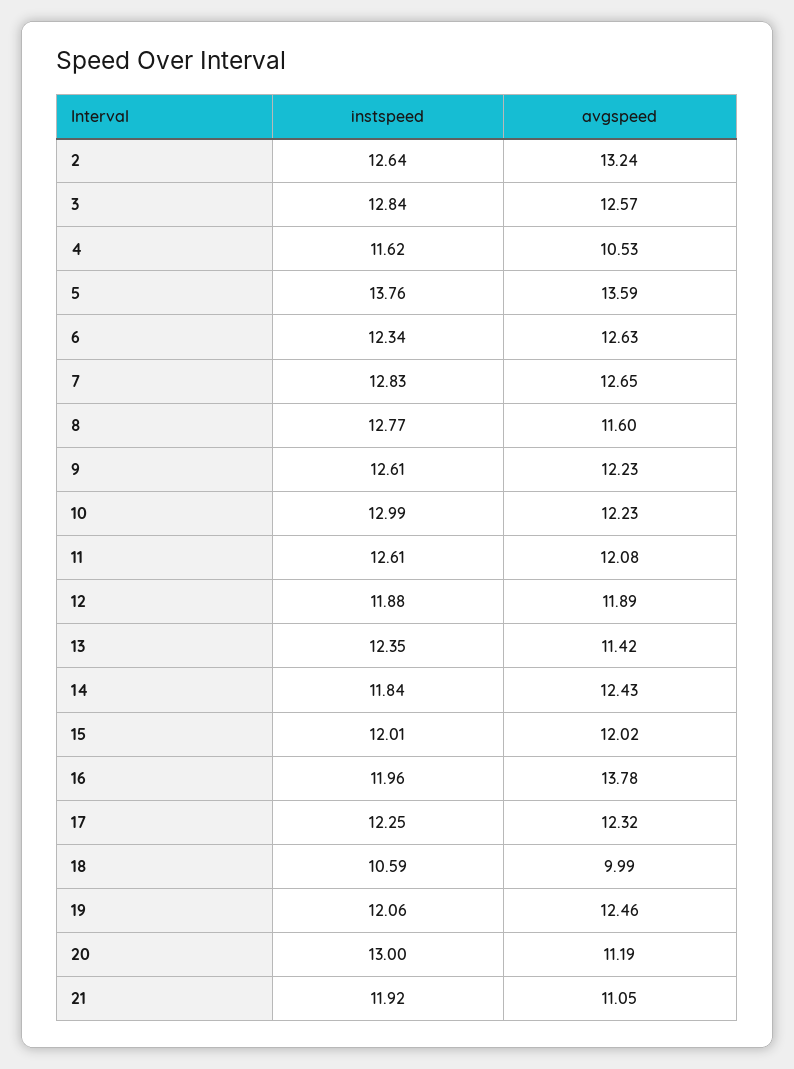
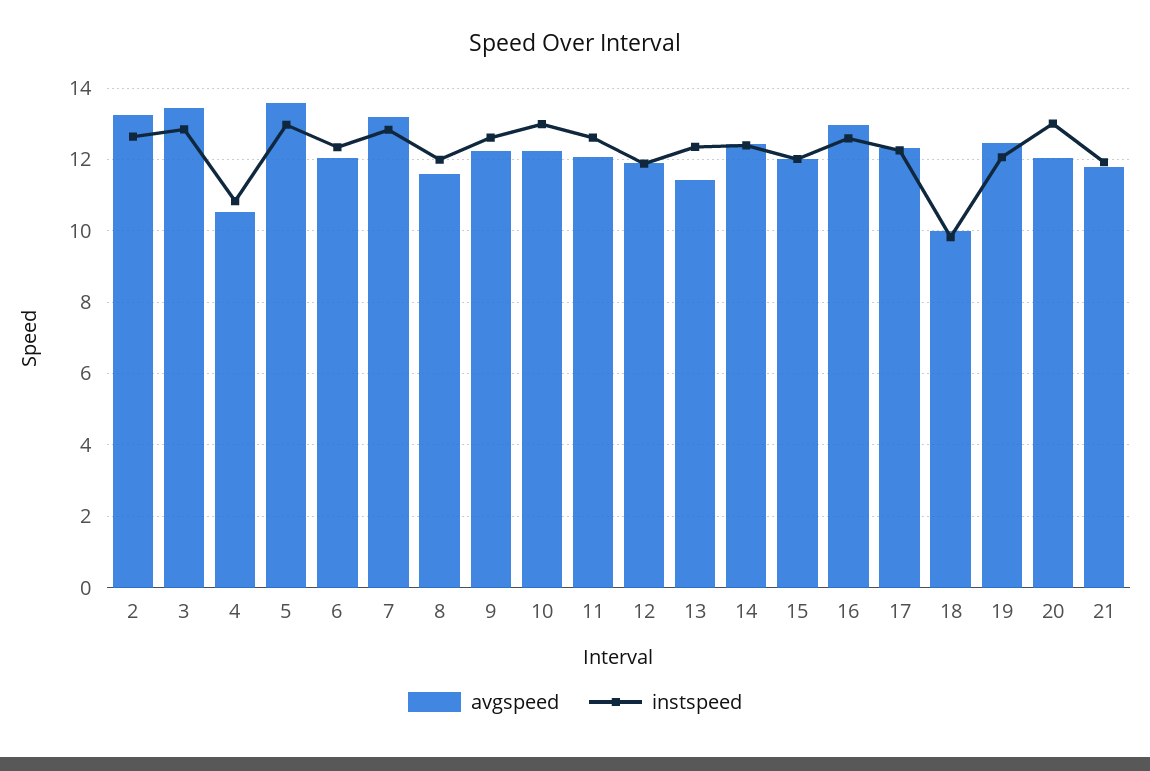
avgspeed, 3: 12.57 -> 13.4
instspeed, 4: 11.62 -> 10.8
instspeed, 5: 13.76 -> 13
avgspeed, 6: 12.63 -> 12
avgspeed, 7: 12.65 -> 13.2
instspeed, 8: 12.77 -> 12
instspeed, 14: 11.84 -> 12.4
instspeed, 16: 11.96 -> 12.6
avgspeed, 16: 13.78 -> 13
instspeed, 18: 10.59 -> 9.8
avgspeed, 20: 11.19 -> 12
avgspeed, 21: 11.05 -> 11.8

